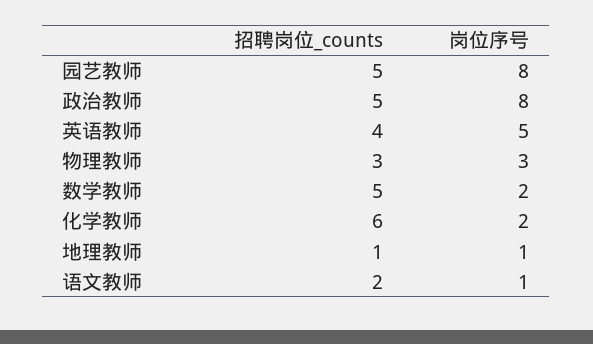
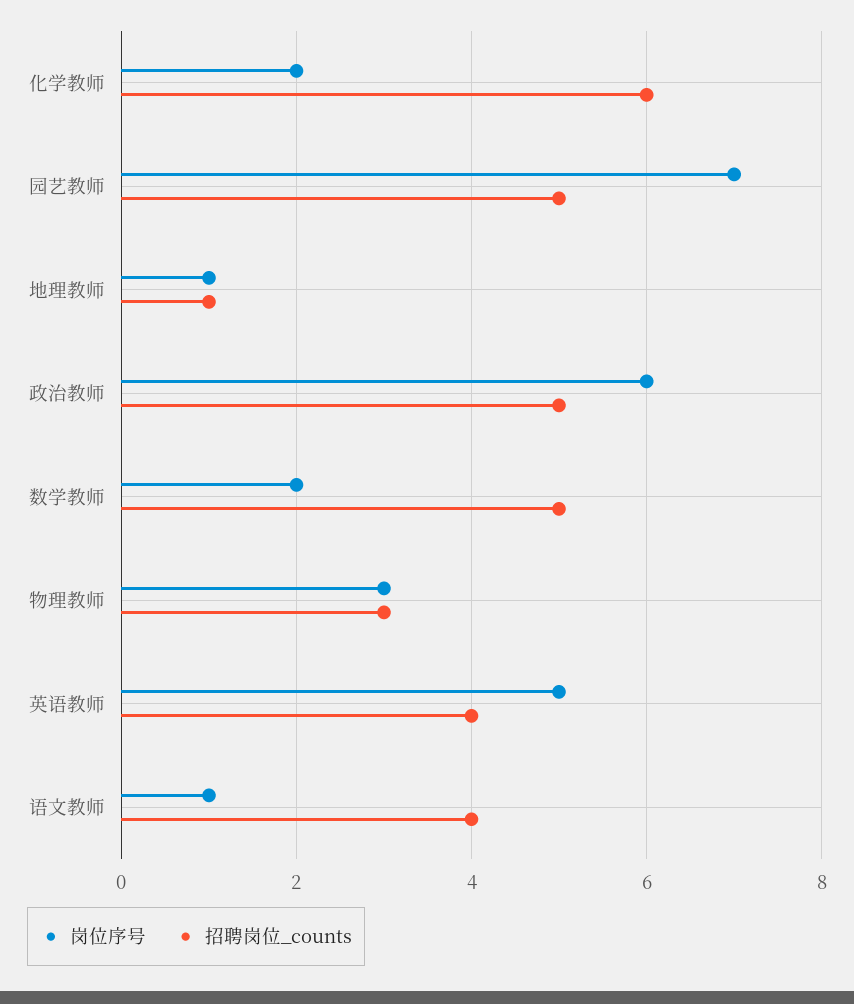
岗位序号, 园艺教师: 8 -> 7
岗位序号, 政治教师: 8 -> 6
招聘岗位_counts, 语文教师: 2 -> 4

